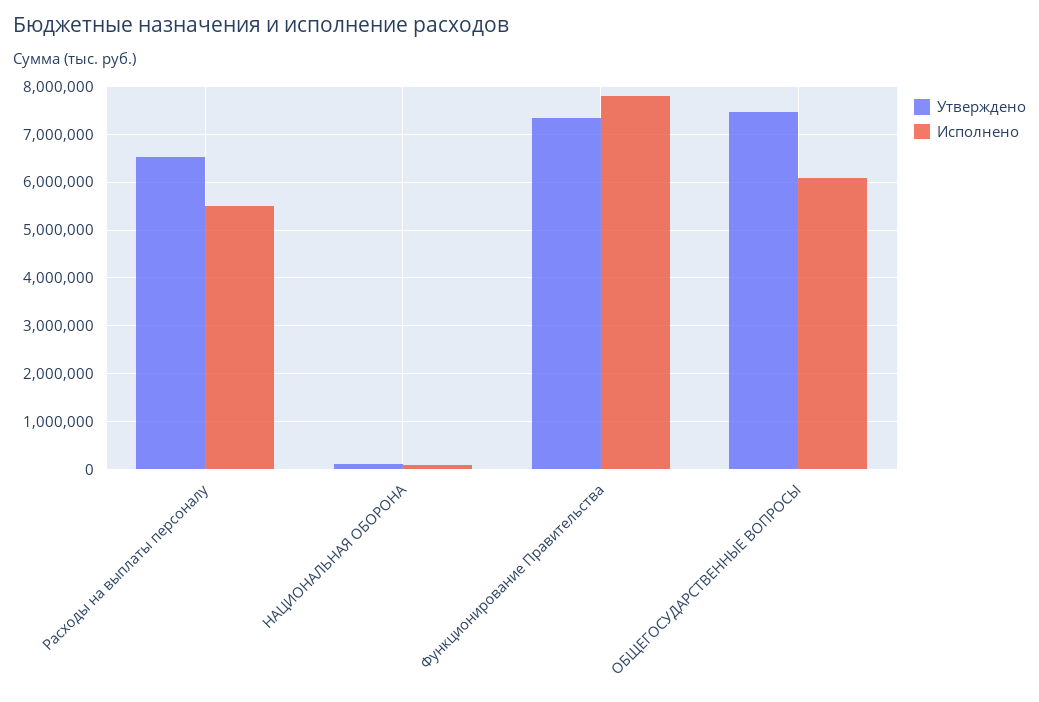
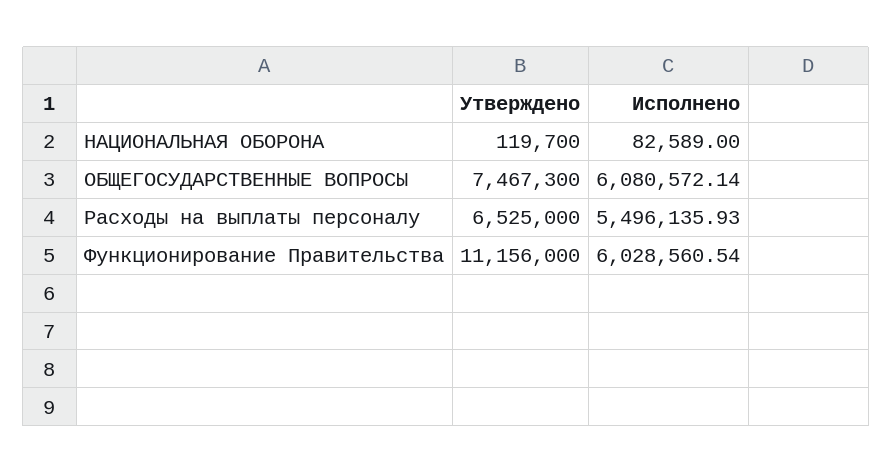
Утверждено, Функционирование Правительства: 7400000 -> 11156000
Исполнено, Функционирование Правительства: 7800000 -> 6028560.54

